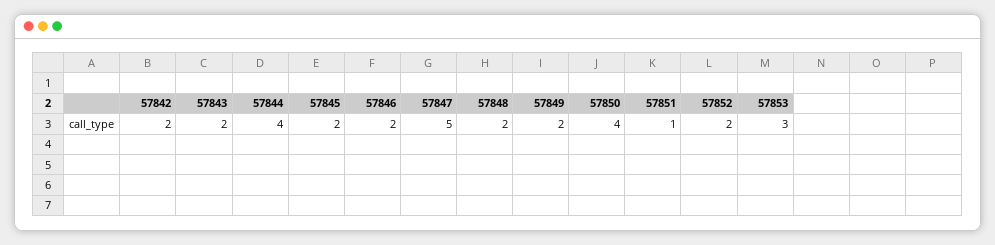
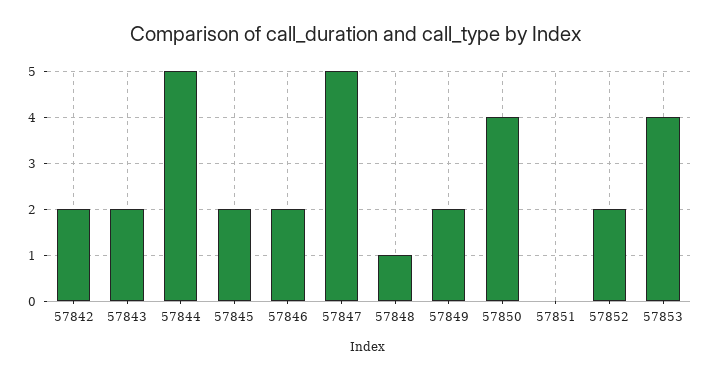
57844: 4 -> 5
57848: 2 -> 1
57851: 1 -> 0
57853: 3 -> 4

